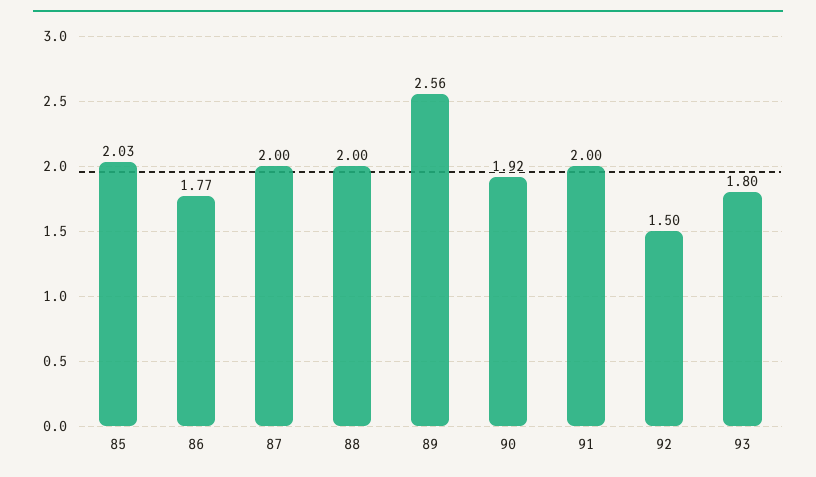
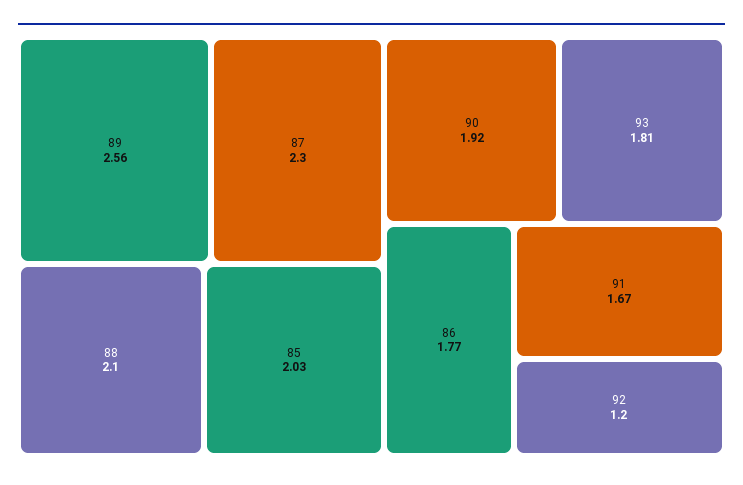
87: 2 -> 2.3
88: 2 -> 2.1
91: 2 -> 1.67
92: 1.5 -> 1.2
93: 1.8 -> 1.81

